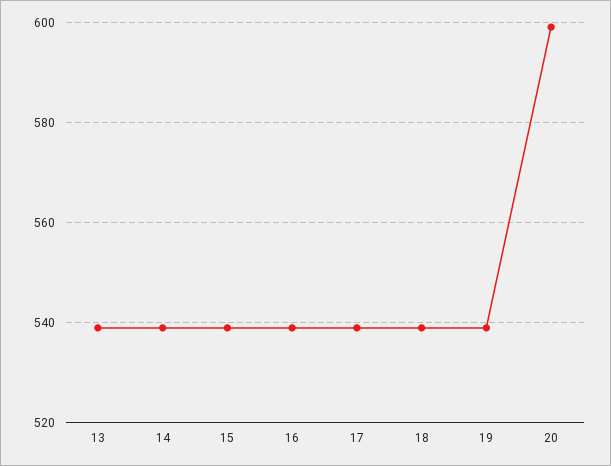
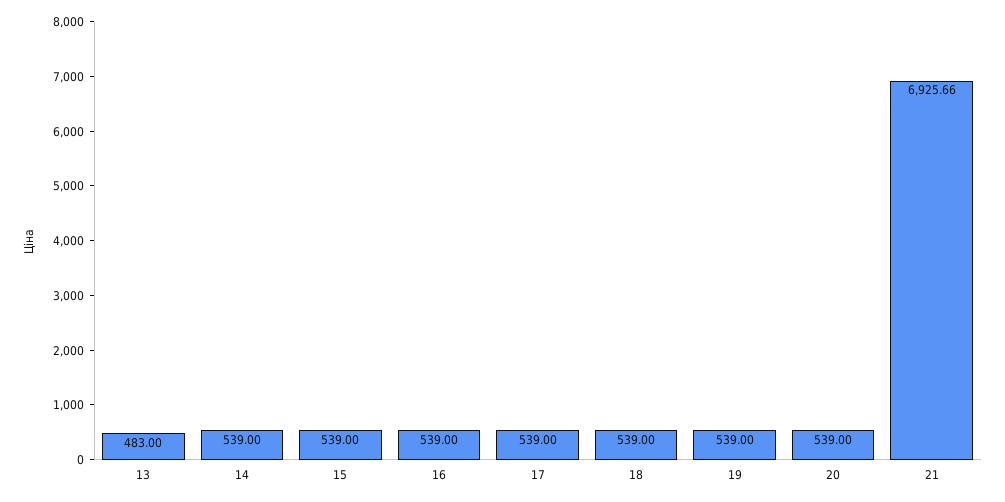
13: 540 -> 483
20: 600 -> 539
21: none -> 6925.66

